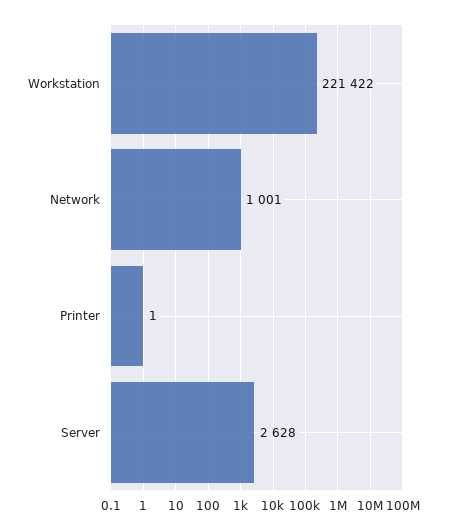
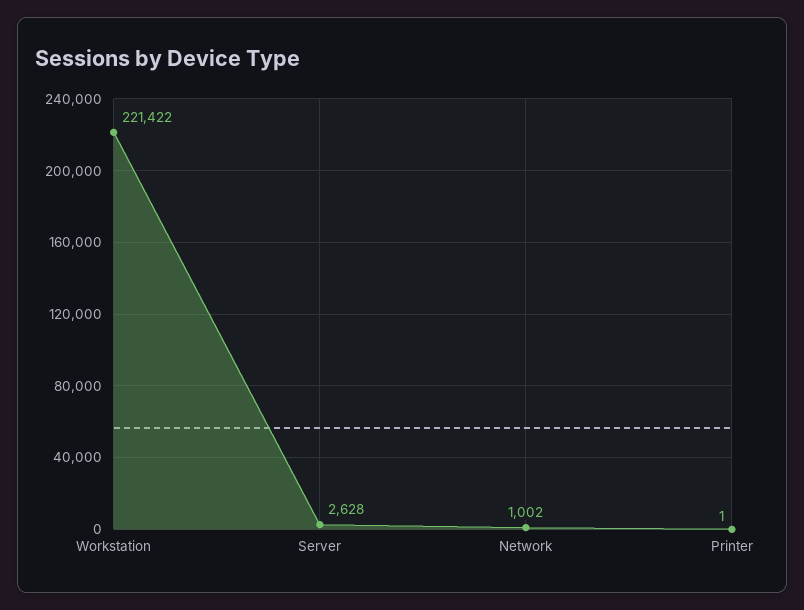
Network: 1001 -> 1002

